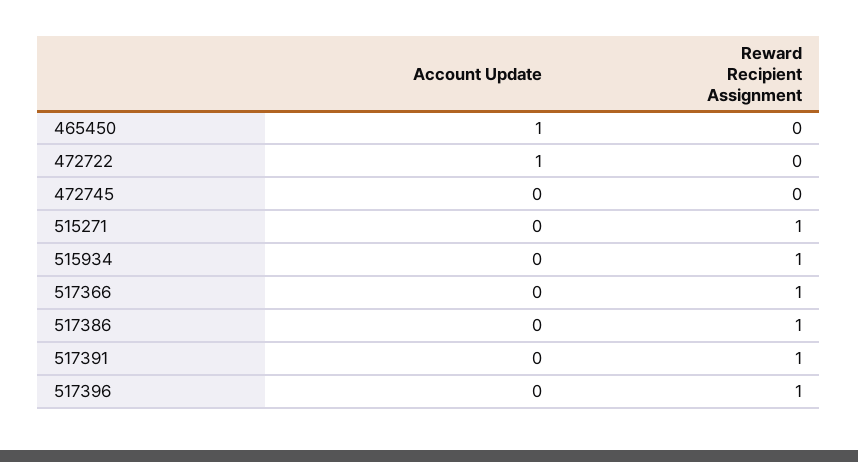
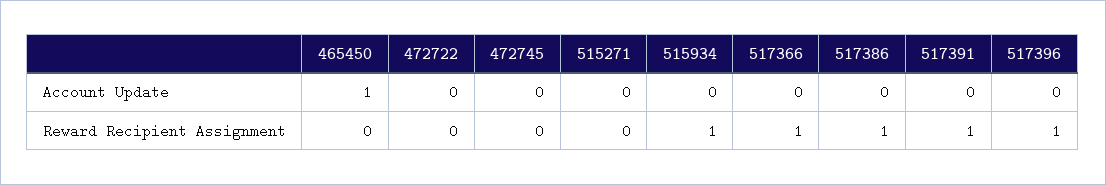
Account Update, 472722: 1 -> 0
Reward Recipient Assignment, 515271: 1 -> 0

